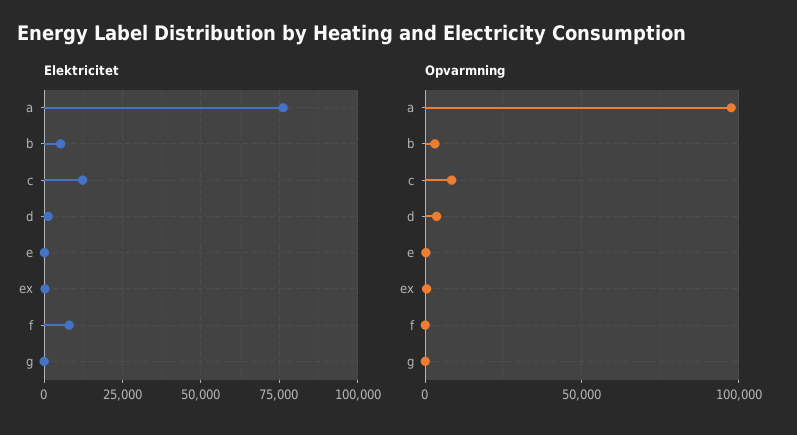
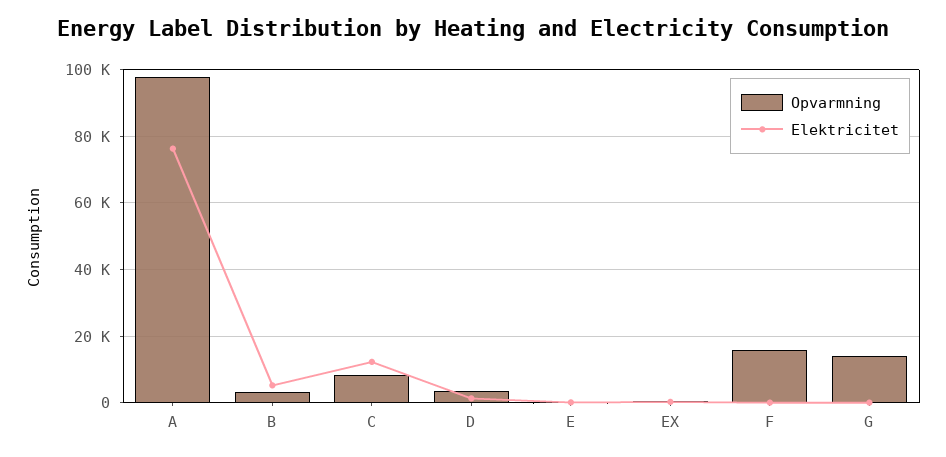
Elektricitet, f: 7500 -> 0
Opvarmning, f: 0 -> 16000
Opvarmning, g: 0 -> 14000

